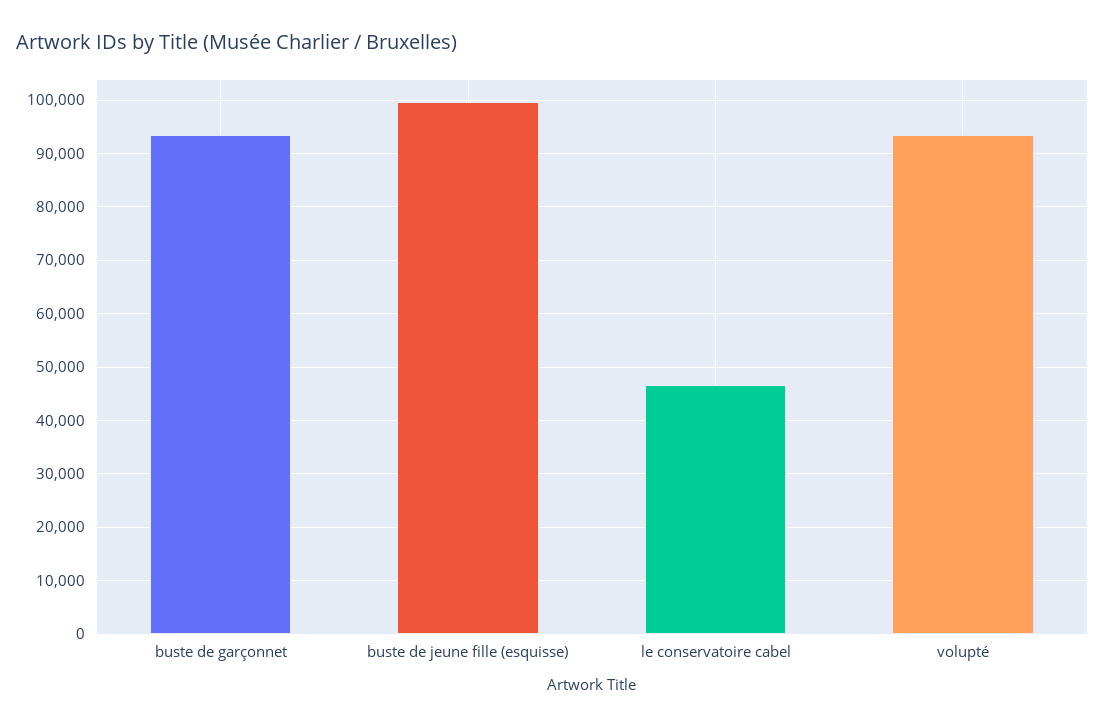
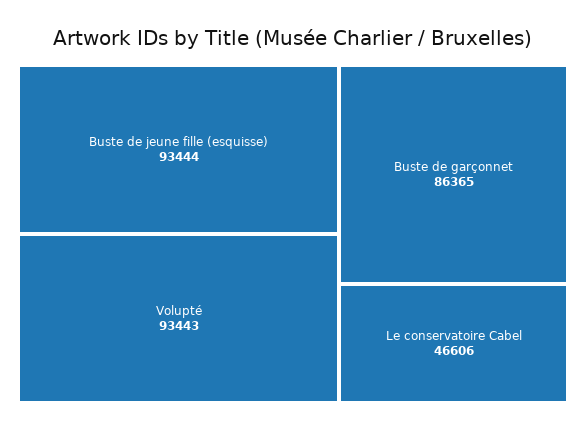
buste de garçonnet: 94000 -> 86365
buste de jeune fille (esquisse): 100000 -> 93444

